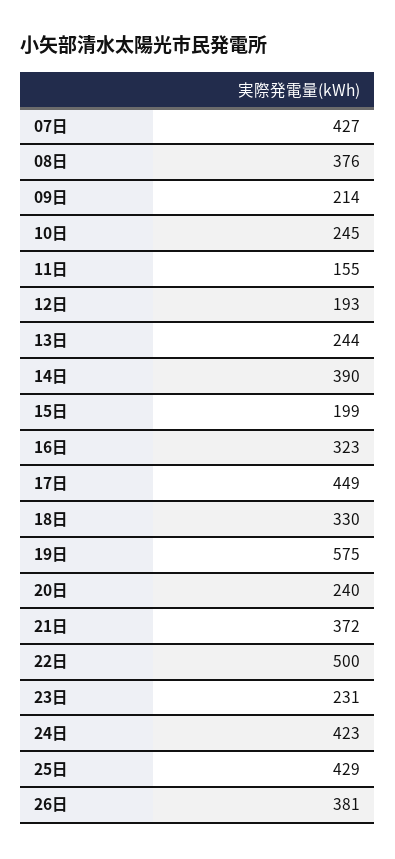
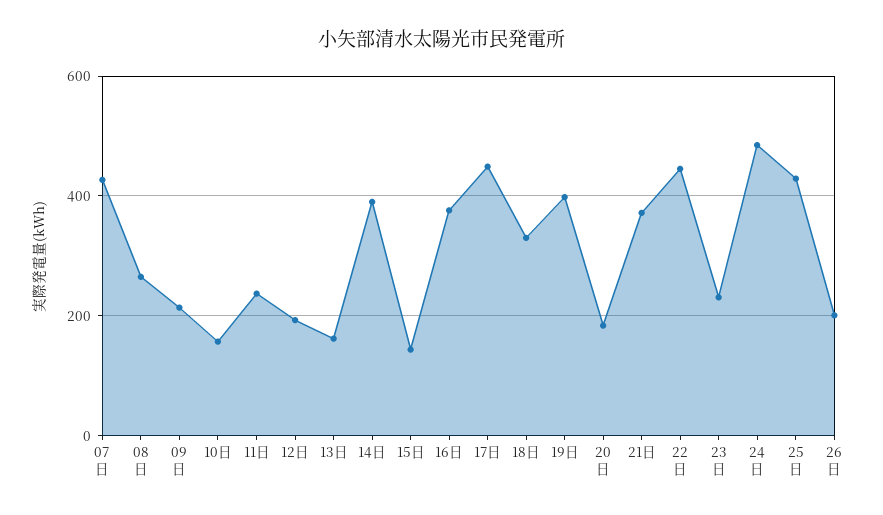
08日: 376 -> 260
10日: 245 -> 160
11日: 155 -> 240
13日: 244 -> 160
15日: 199 -> 140
16日: 323 -> 380
19日: 575 -> 400
20日: 240 -> 180
22日: 500 -> 440
24日: 423 -> 480
26日: 381 -> 200

